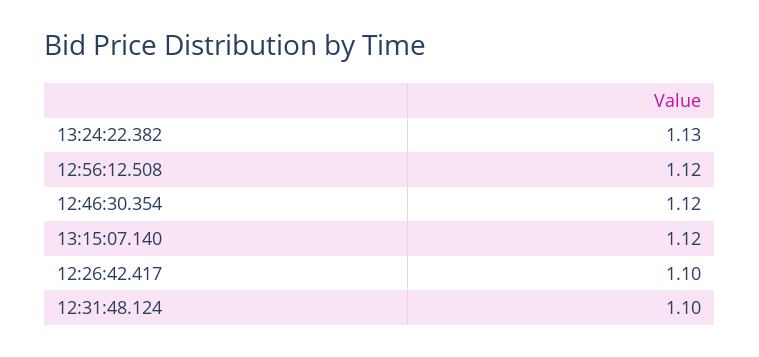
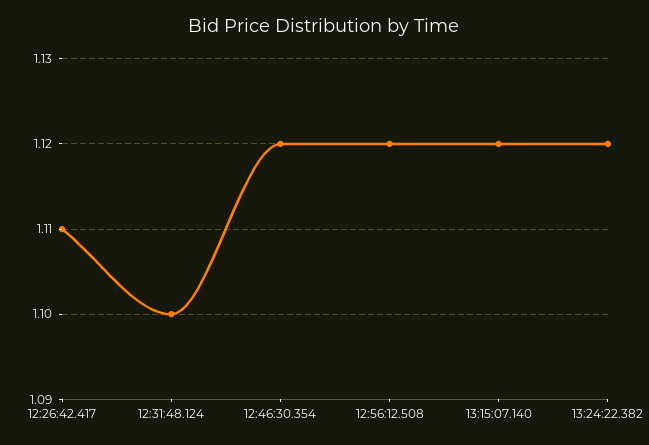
13:24:22.382: 1.13 -> 1.12
12:26:42.417: 1.1 -> 1.11

